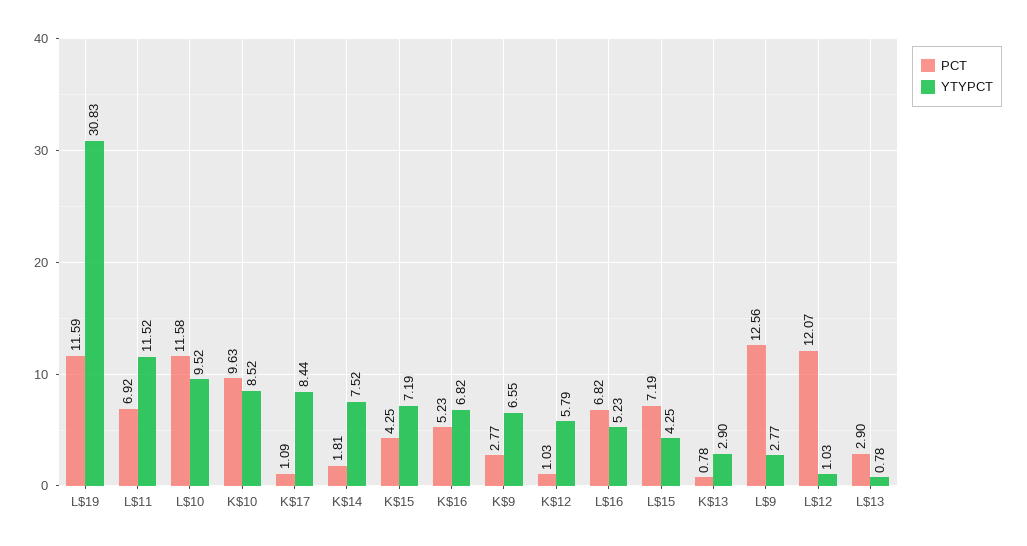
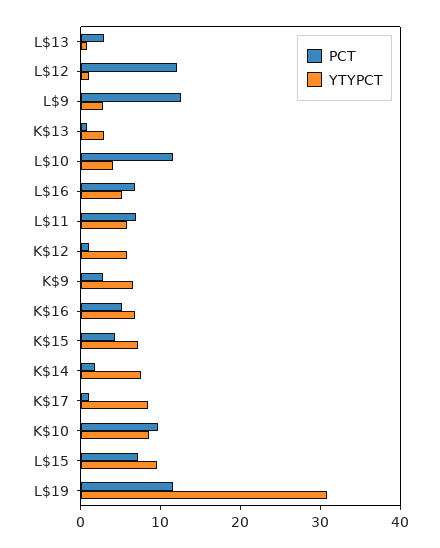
YTYPCT, L$11: 11.52 -> 6
YTYPCT, L$10: 9.52 -> 4
YTYPCT, L$15: 4.25 -> 10

